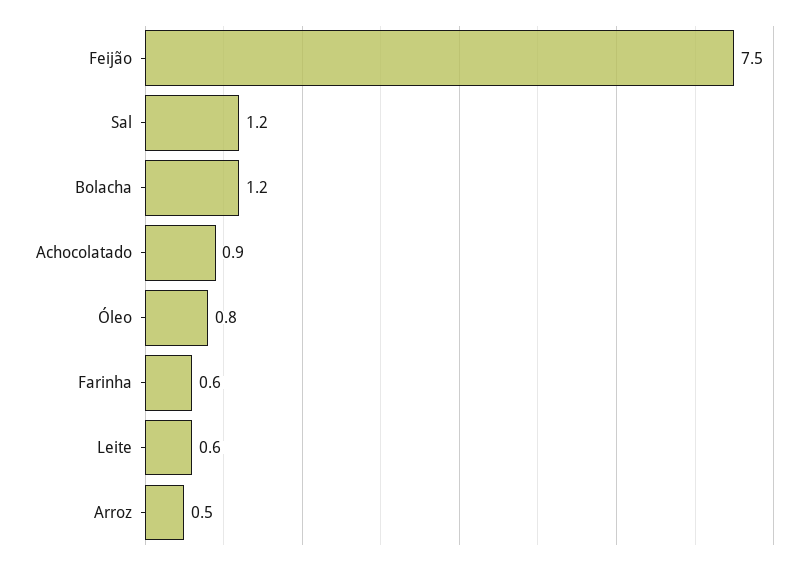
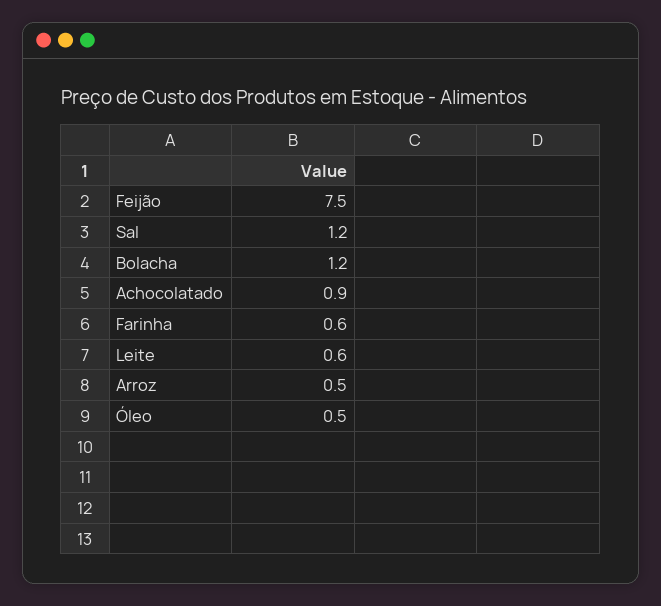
Óleo: 0.8 -> 0.5

